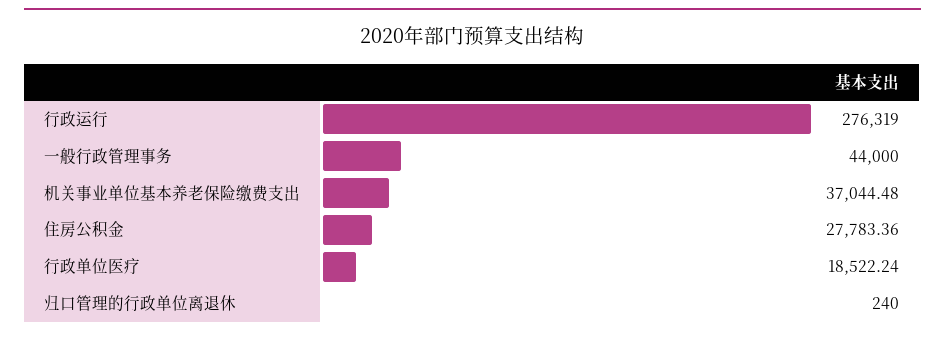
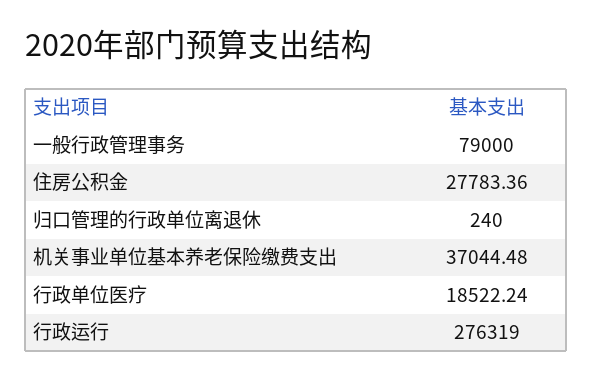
一般行政管理事务: 44000 -> 79000

